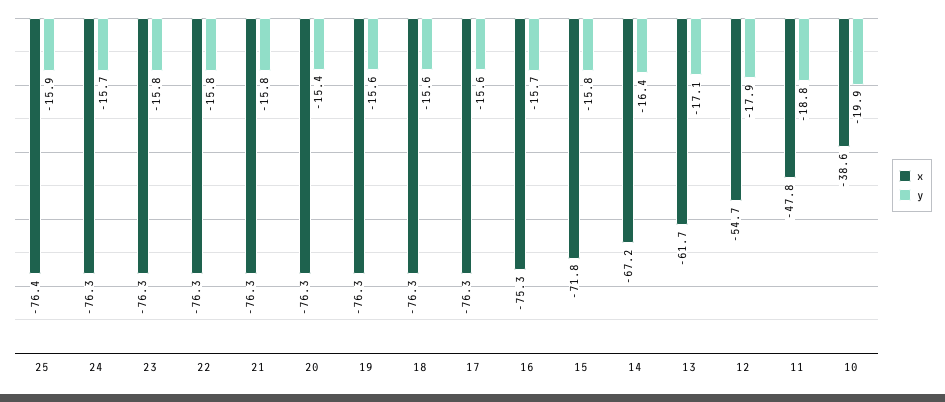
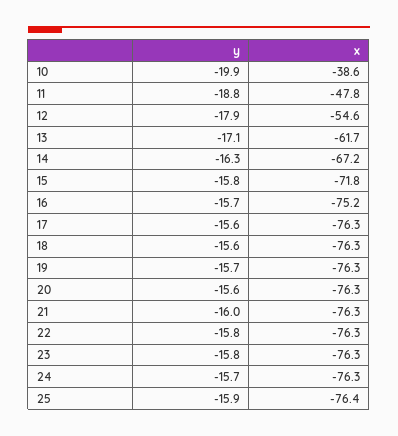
y, 21: -15.8 -> -16
y, 20: -15.4 -> -15.6
y, 19: -15.6 -> -15.7
x, 16: -75.3 -> -75.2
y, 14: -16.4 -> -16.3
x, 12: -54.7 -> -54.6

